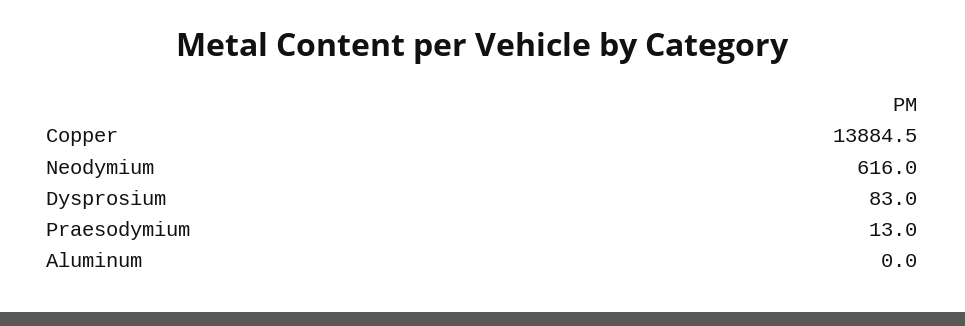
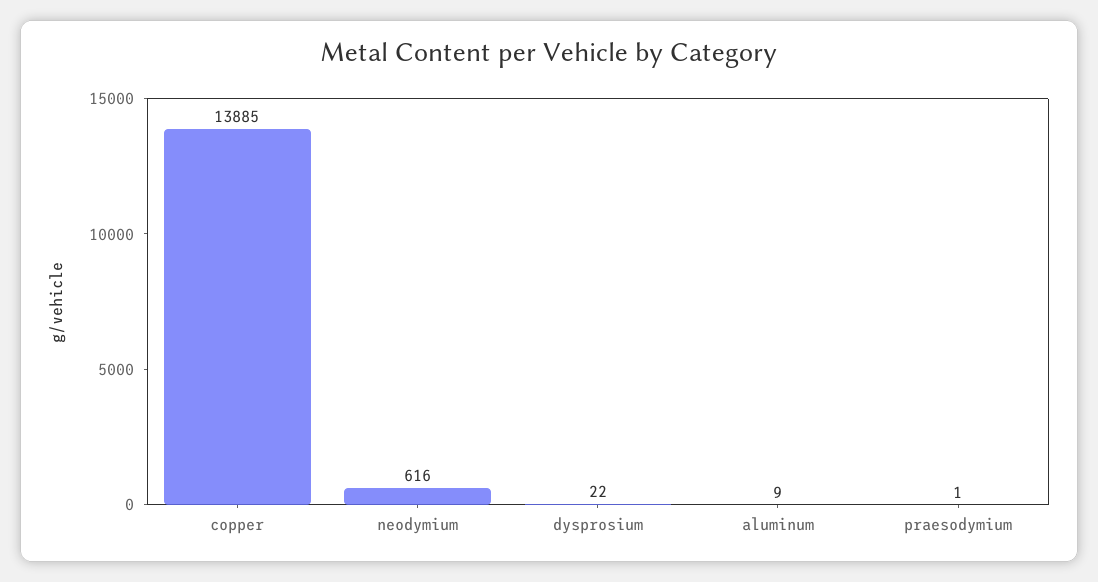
Dysprosium: 83 -> 22
Praesodymium: 13 -> 1
Aluminum: 0 -> 9

